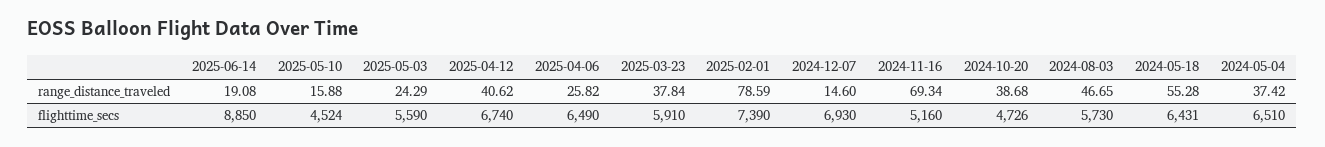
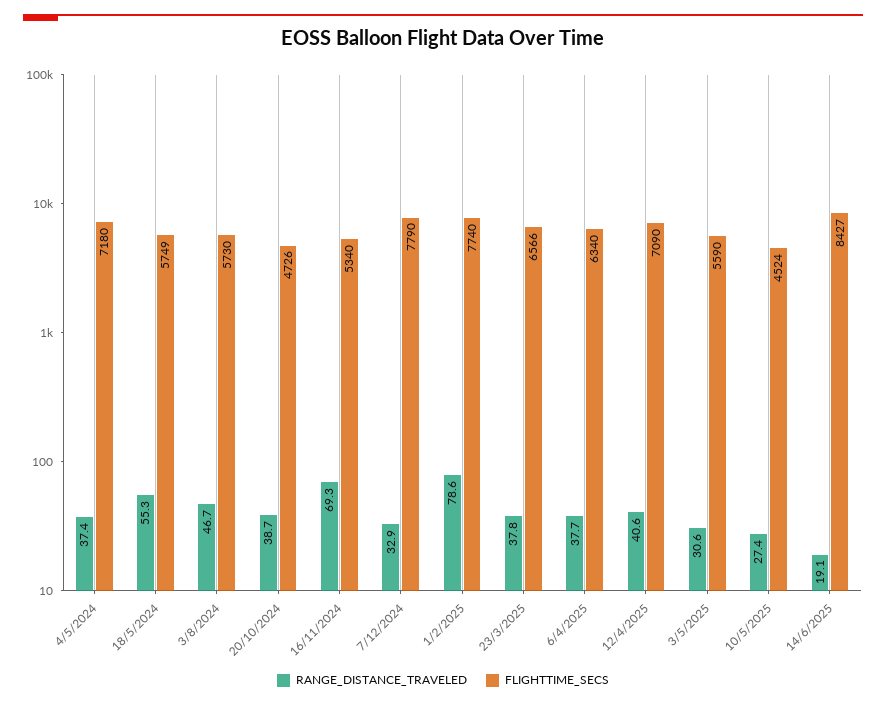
range_distance_traveled, 2025-05-10: 15.88 -> 27.4
range_distance_traveled, 2025-05-03: 24.29 -> 30.6
range_distance_traveled, 2025-04-06: 25.82 -> 37.7
range_distance_traveled, 2024-12-07: 14.6 -> 32.9
flighttime_secs, 2025-06-14: 8850 -> 8427
flighttime_secs, 2025-04-12: 6740 -> 7090
flighttime_secs, 2025-04-06: 6490 -> 6340
flighttime_secs, 2025-03-23: 5910 -> 6566
flighttime_secs, 2025-02-01: 7390 -> 7740
flighttime_secs, 2024-12-07: 6930 -> 7790
flighttime_secs, 2024-11-16: 5160 -> 5340
flighttime_secs, 2024-05-18: 6431 -> 5749
flighttime_secs, 2024-05-04: 6510 -> 7180

